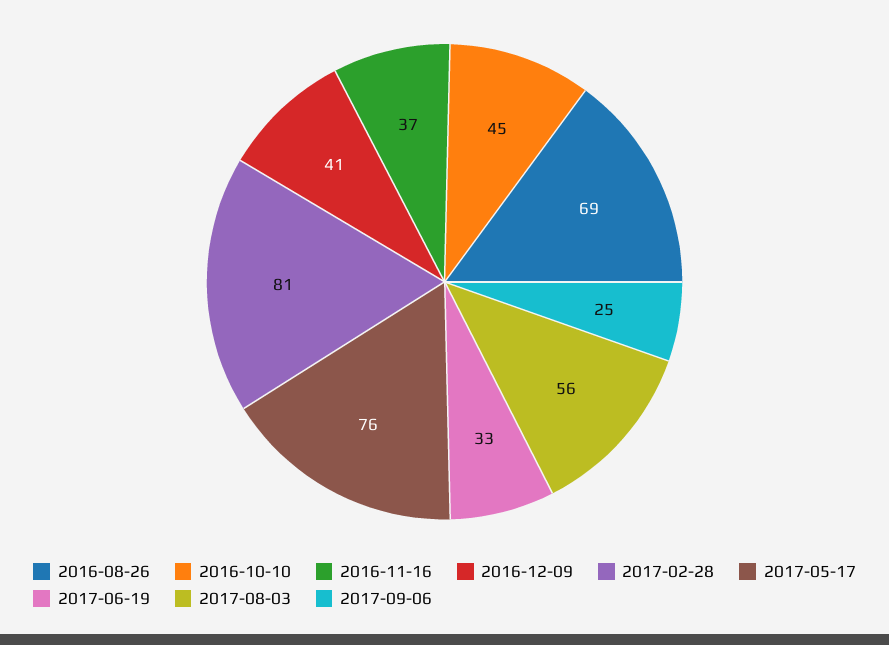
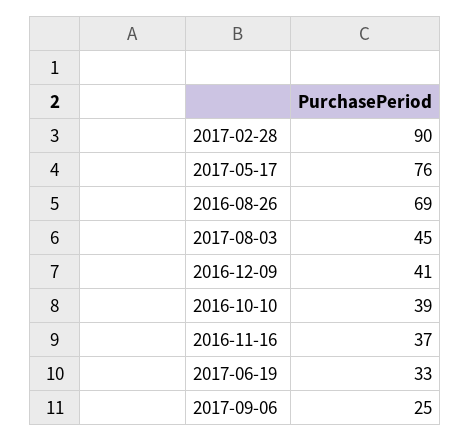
2016-10-10: 45 -> 39
2017-02-28: 81 -> 90
2017-08-03: 56 -> 45

